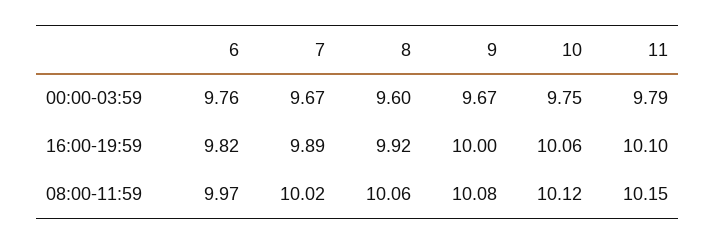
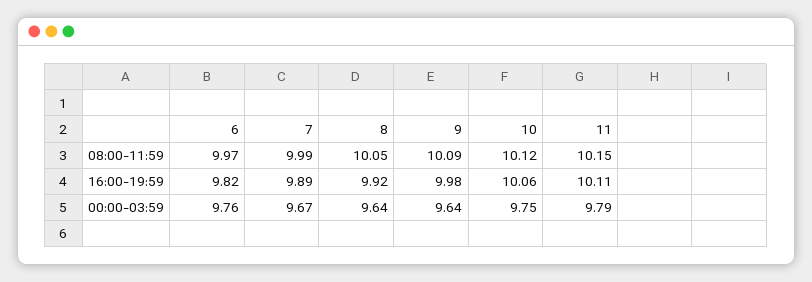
8, 00:00-03:59: 9.6 -> 9.64
9, 00:00-03:59: 9.67 -> 9.64
9, 16:00-19:59: 10 -> 9.98
11, 16:00-19:59: 10.1 -> 10.11
7, 08:00-11:59: 10.02 -> 9.99
8, 08:00-11:59: 10.06 -> 10.05
9, 08:00-11:59: 10.08 -> 10.09

